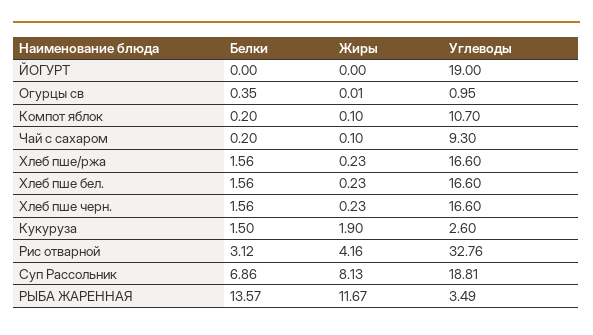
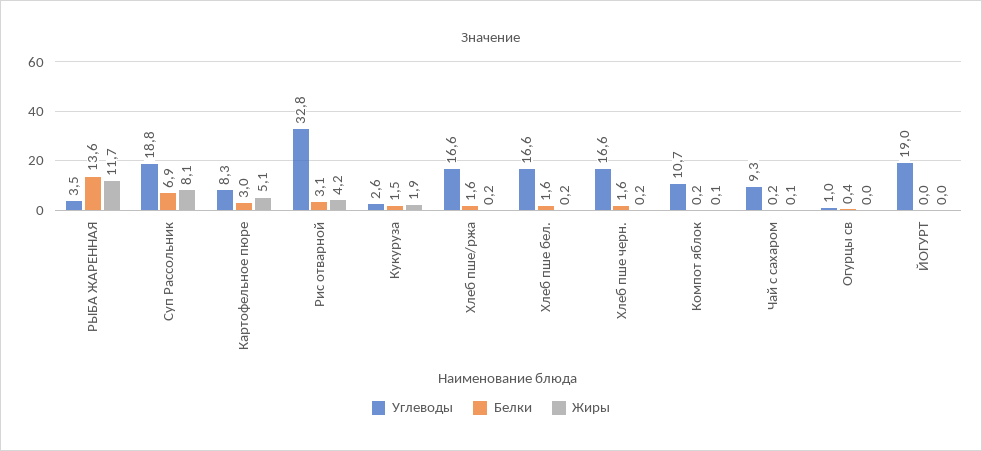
Углеводы, Картофельное пюре: none -> 8.3
Белки, Картофельное пюре: none -> 3
Жиры, Картофельное пюре: none -> 5.1

